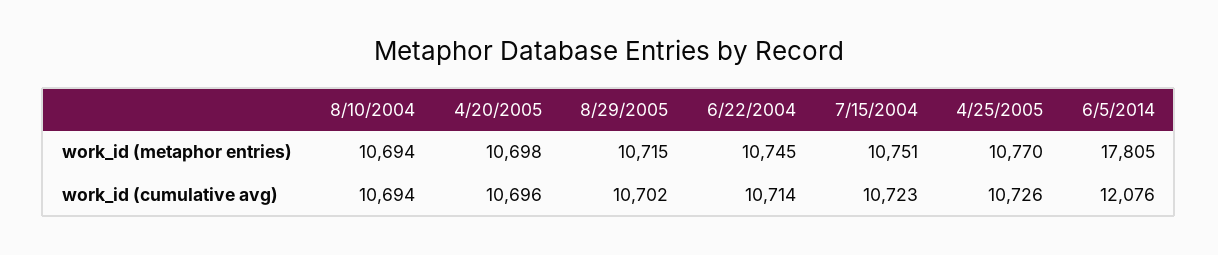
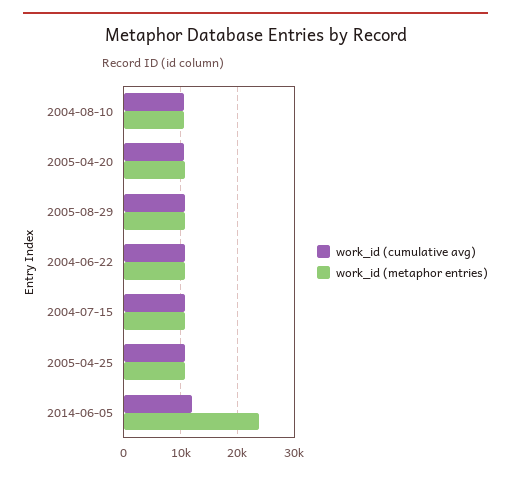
work_id (metaphor entries), 6/5/2014: 17805 -> 24000

